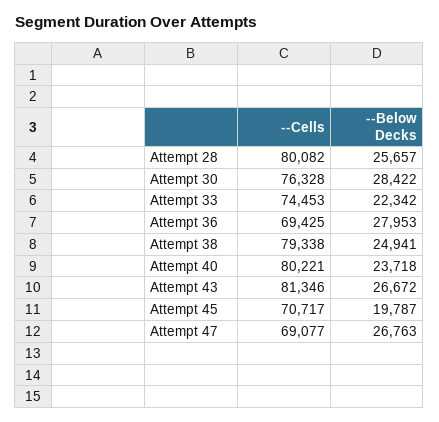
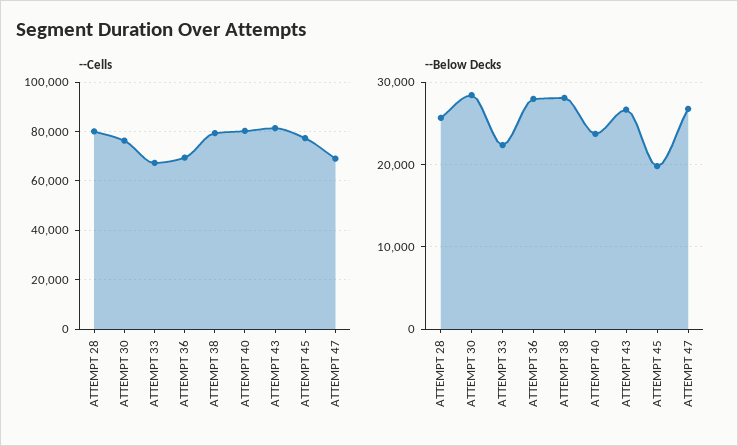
--Cells, Attempt 33: 74453 -> 67500
--Below Decks, Attempt 38: 24941 -> 28000
--Cells, Attempt 45: 70717 -> 77500

